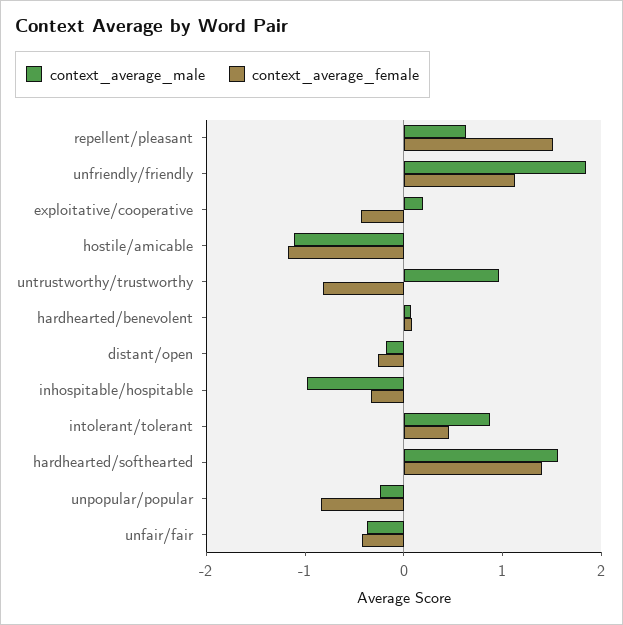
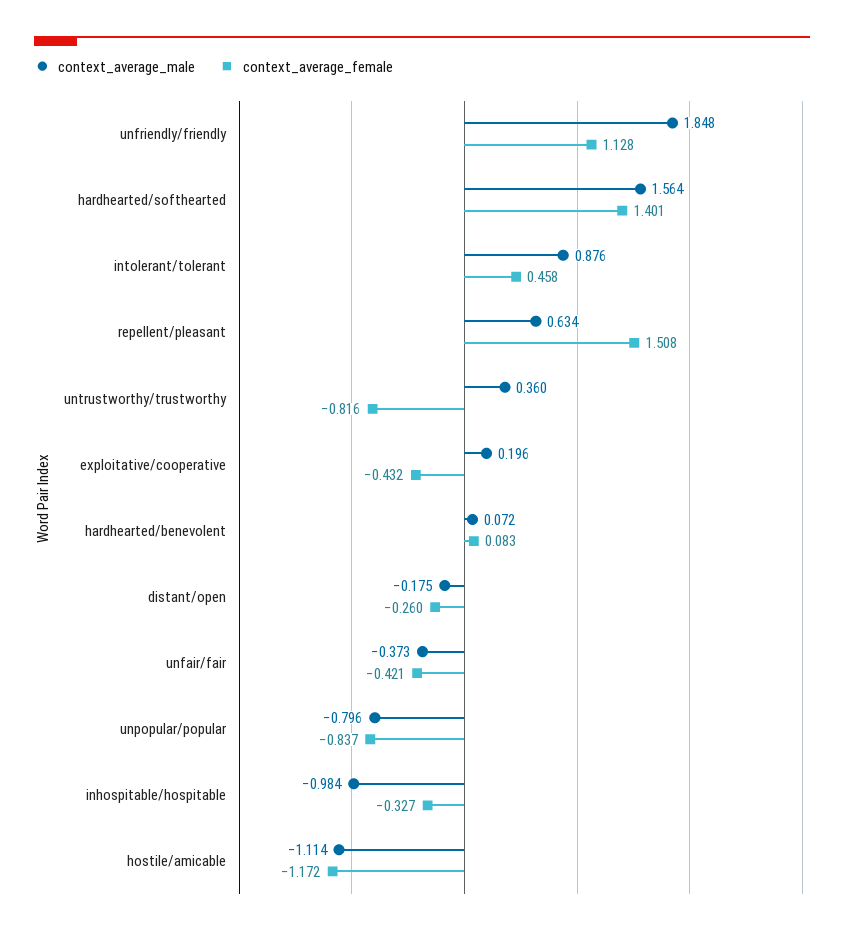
context_average_male, untrustworthy/trustworthy: 1 -> 0.36
context_average_male, unpopular/popular: -0.2 -> -0.796

